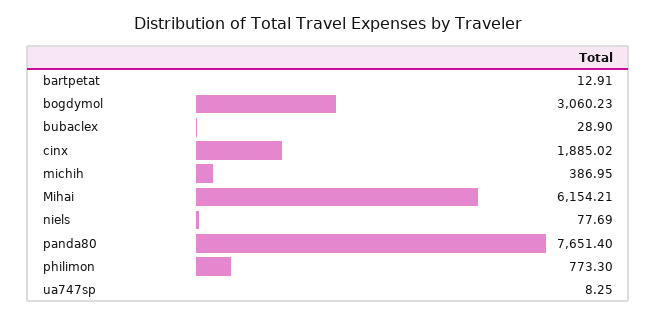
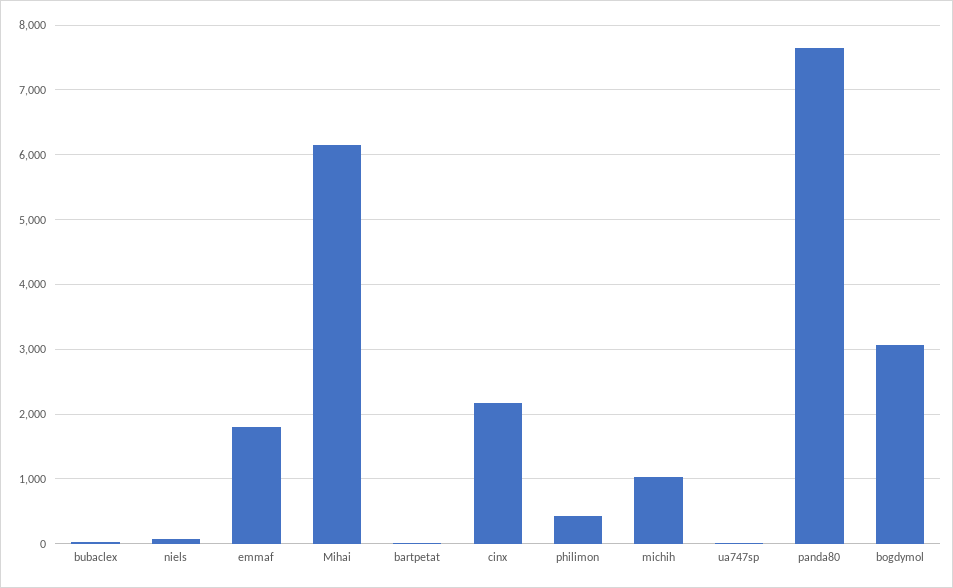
cinx: 1885.02 -> 2200
michih: 386.95 -> 1000
philimon: 773.3 -> 400
emmaf: none -> 1800

